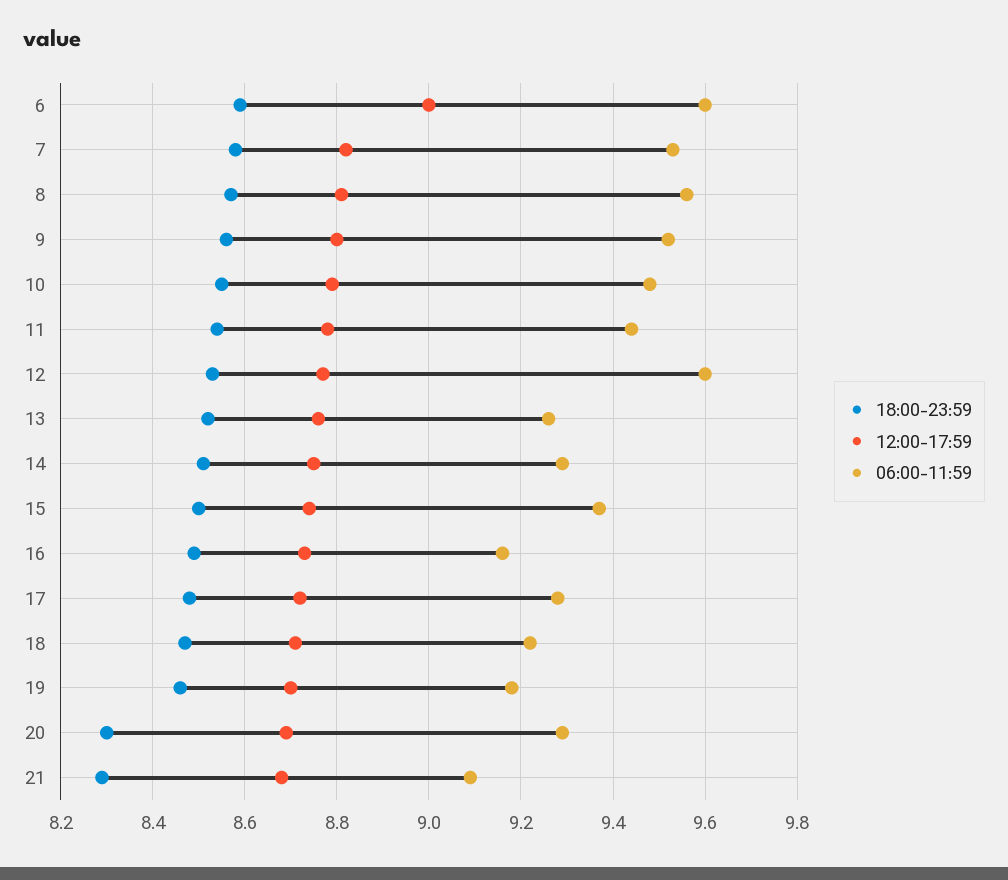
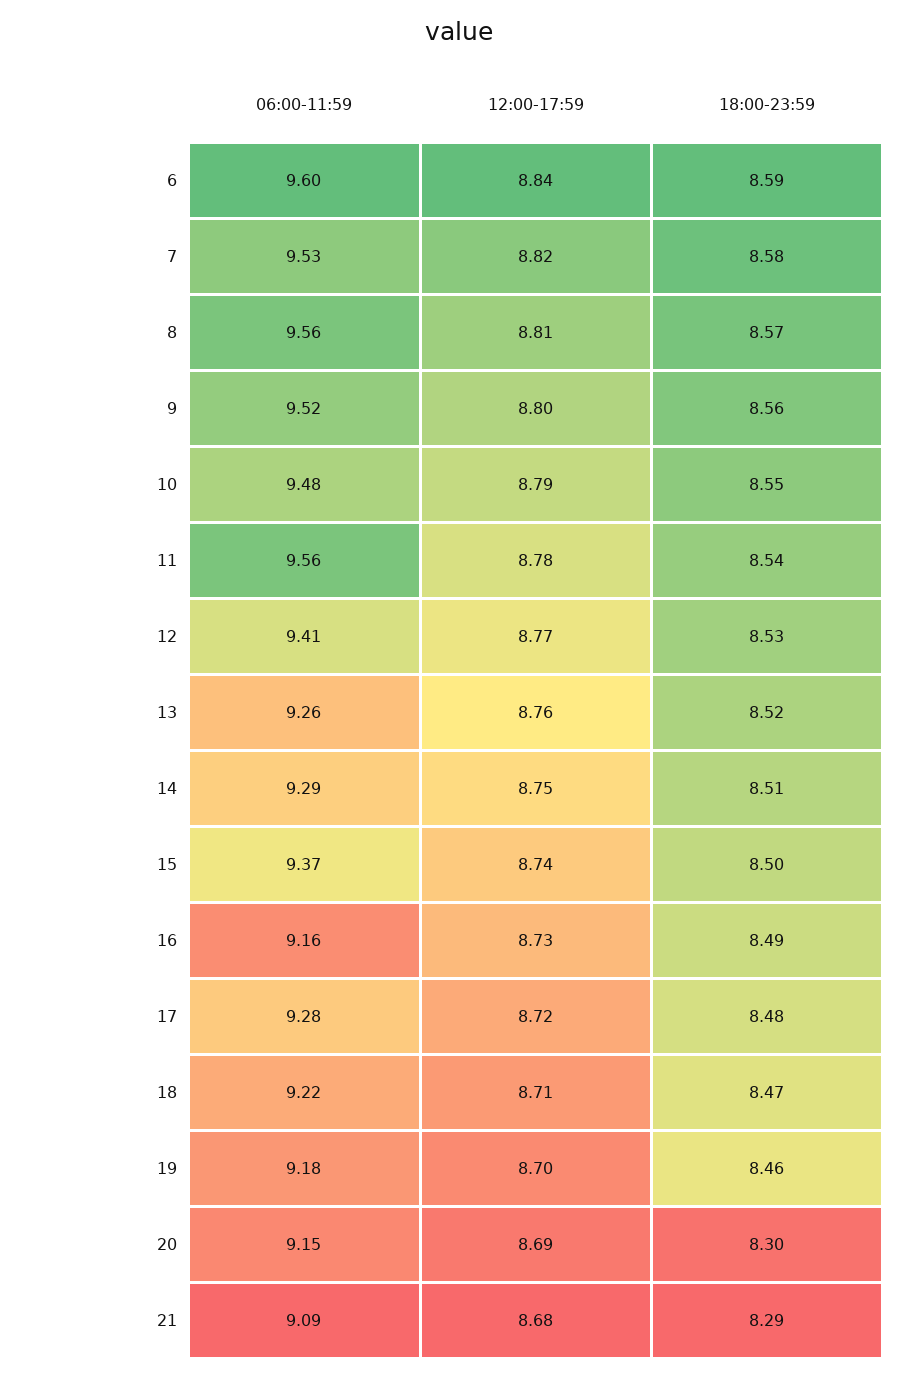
12:00-17:59, 6: 9 -> 8.84
06:00-11:59, 11: 9.45 -> 9.56
06:00-11:59, 12: 9.6 -> 9.41
06:00-11:59, 20: 9.3 -> 9.15

